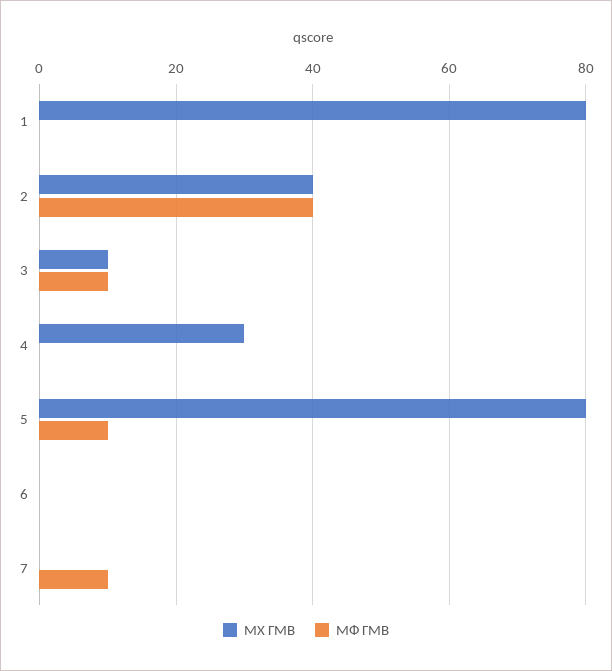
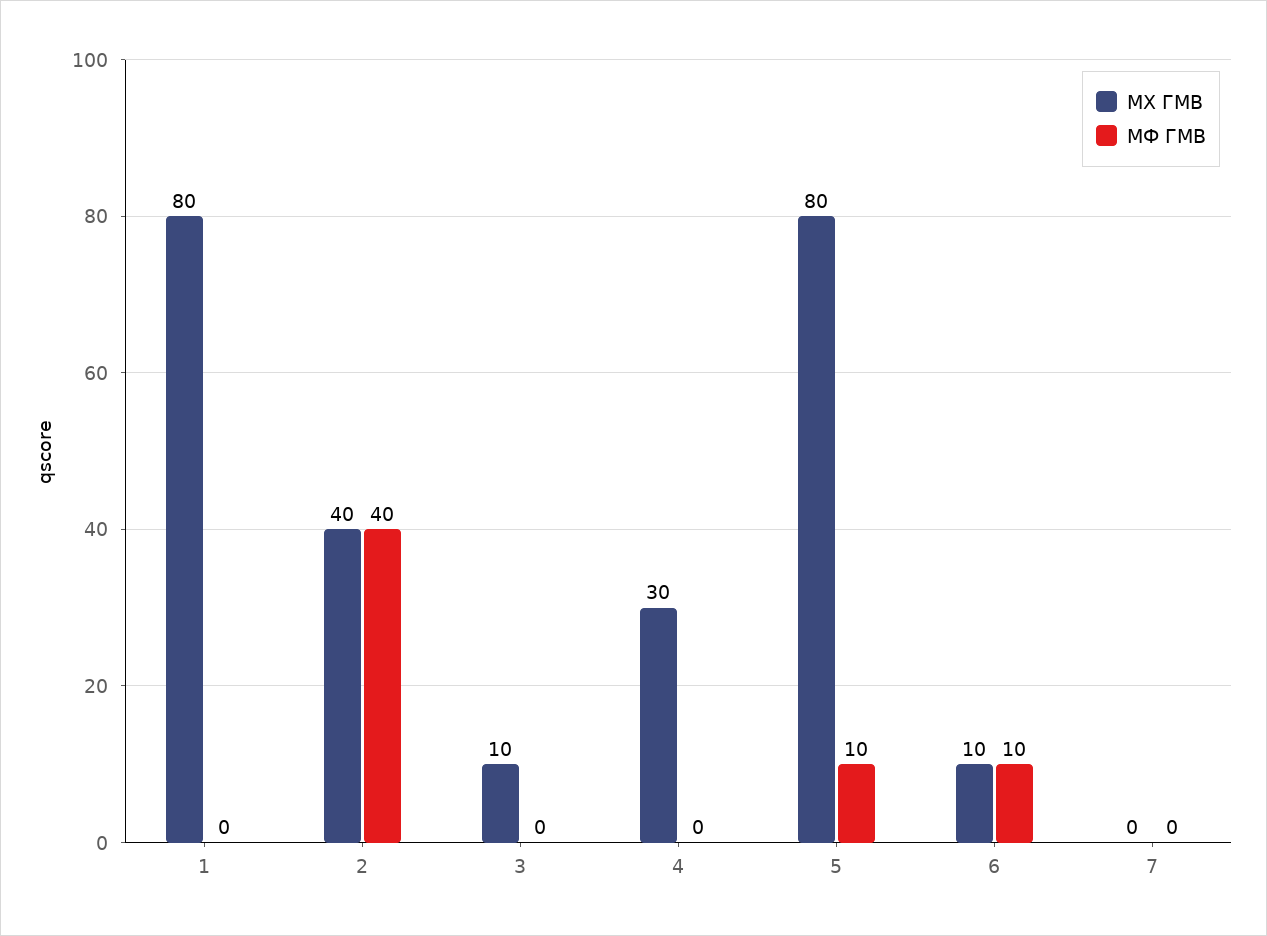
МФ ГМВ, 3: 10 -> 0
МХ ГМВ, 6: 0 -> 10
МФ ГМВ, 6: 0 -> 10
МФ ГМВ, 7: 10 -> 0

